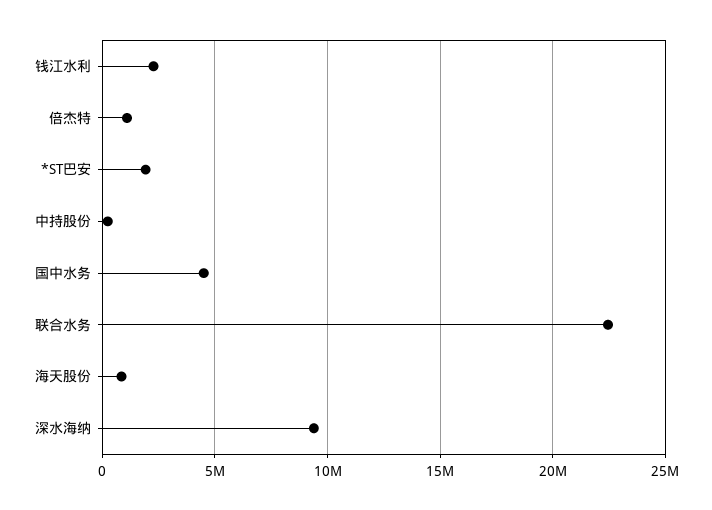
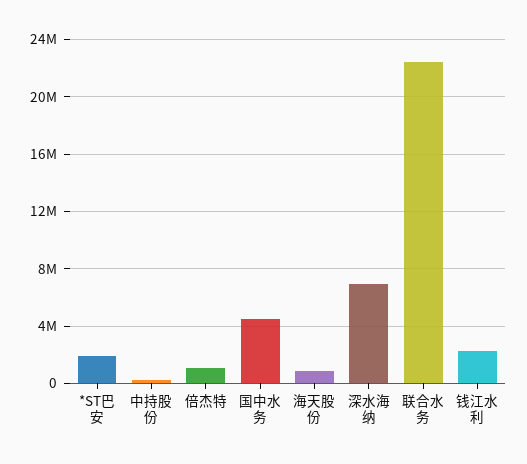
深水海纳: 9500000 -> 7000000

